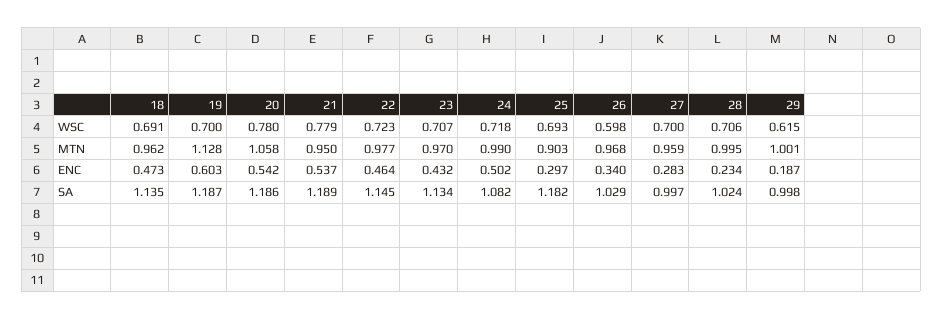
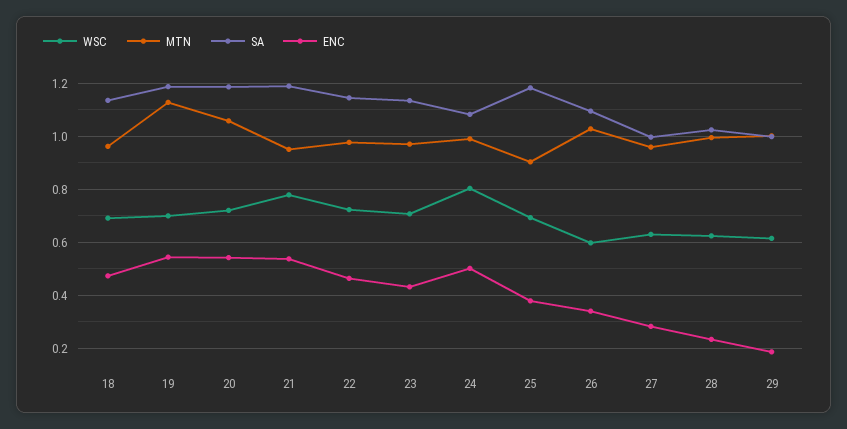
WSC, 20: 0.78 -> 0.725
WSC, 24: 0.718 -> 0.8
WSC, 27: 0.7 -> 0.625
WSC, 28: 0.706 -> 0.625
MTN, 26: 0.968 -> 1.025
ENC, 19: 0.603 -> 0.55
ENC, 25: 0.297 -> 0.375
SA, 26: 1.029 -> 1.1

